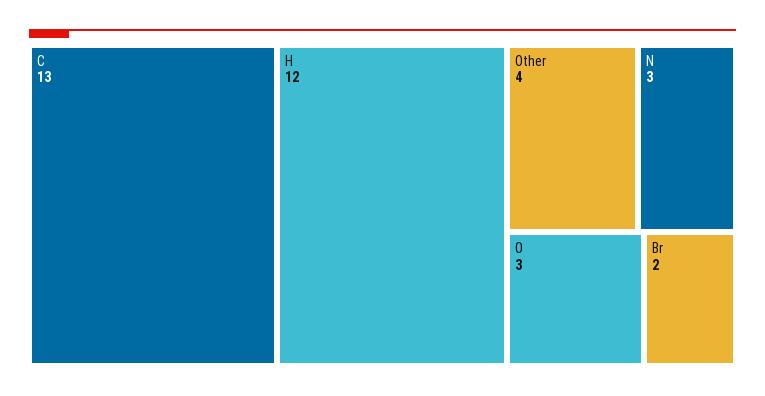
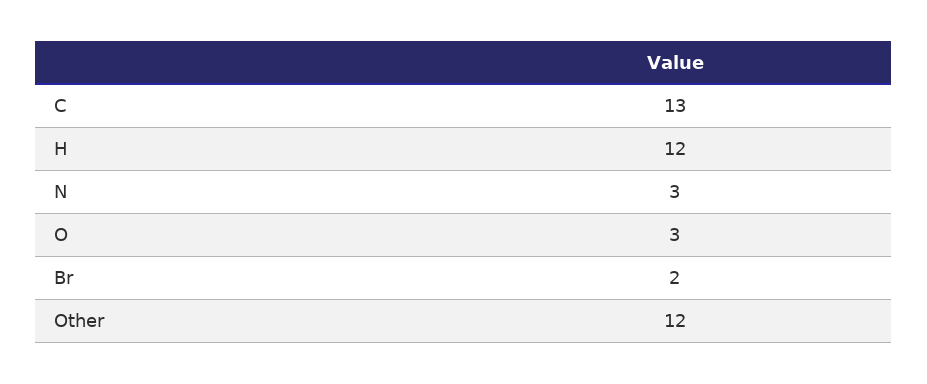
Other: 4 -> 12

